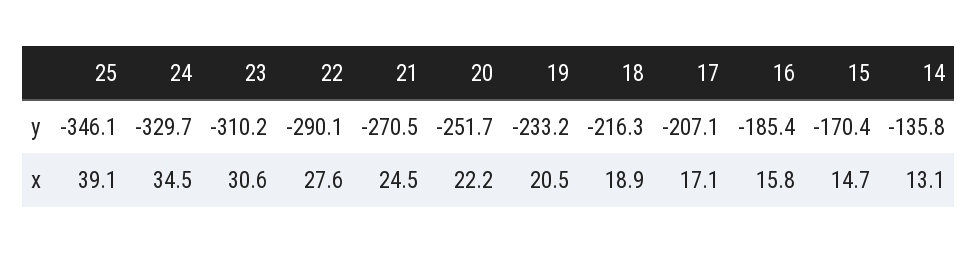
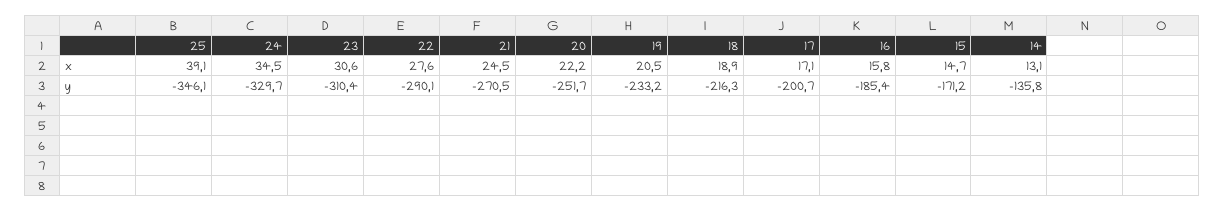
23, y: -310.2 -> -310.4
17, y: -207.1 -> -200.7
15, y: -170.4 -> -171.2

